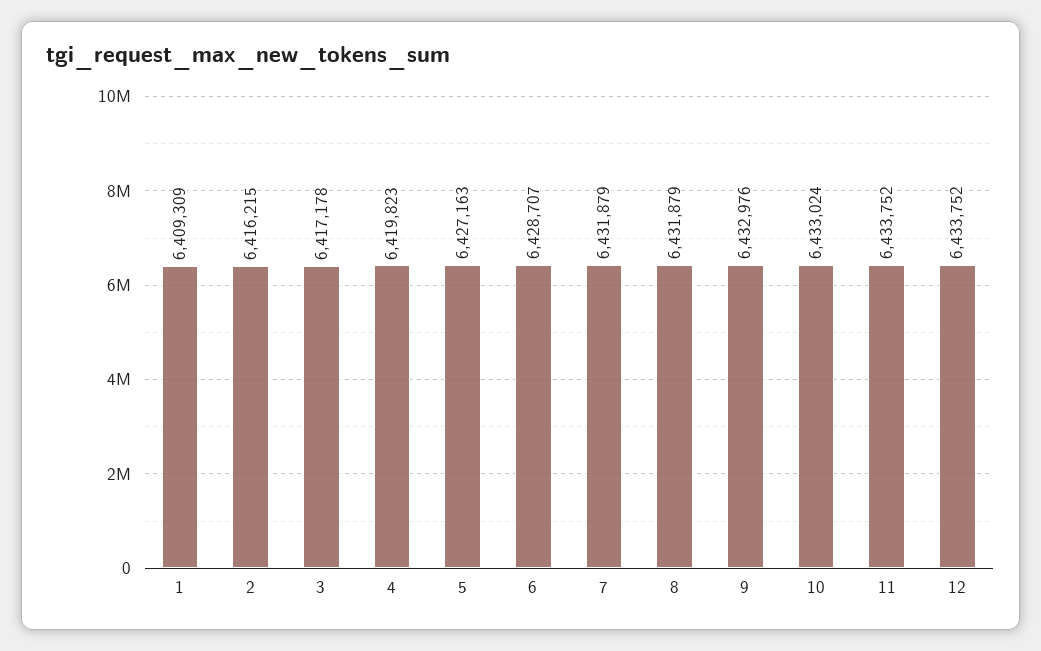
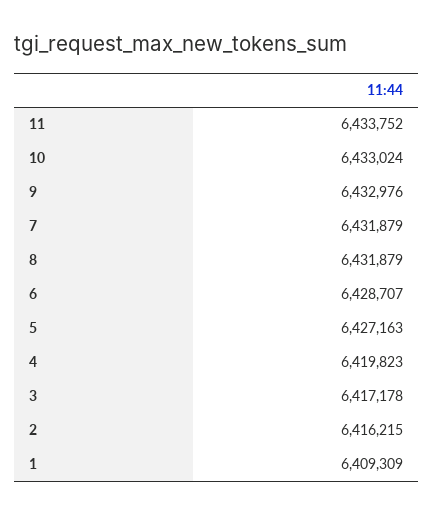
12: 6433752 -> none

